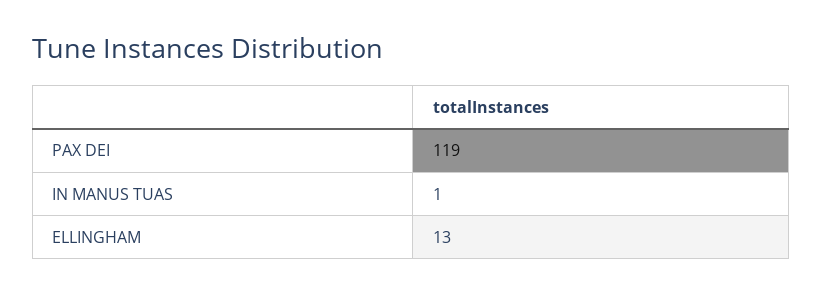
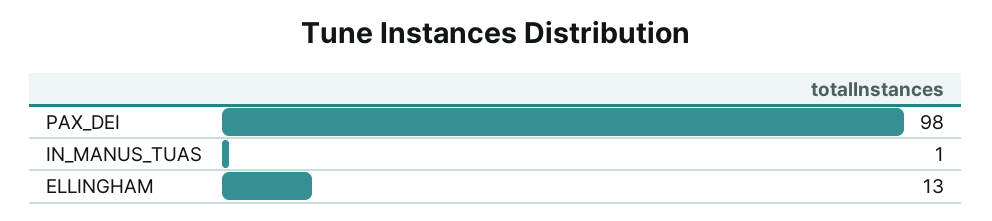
PAX DEI: 119 -> 98

